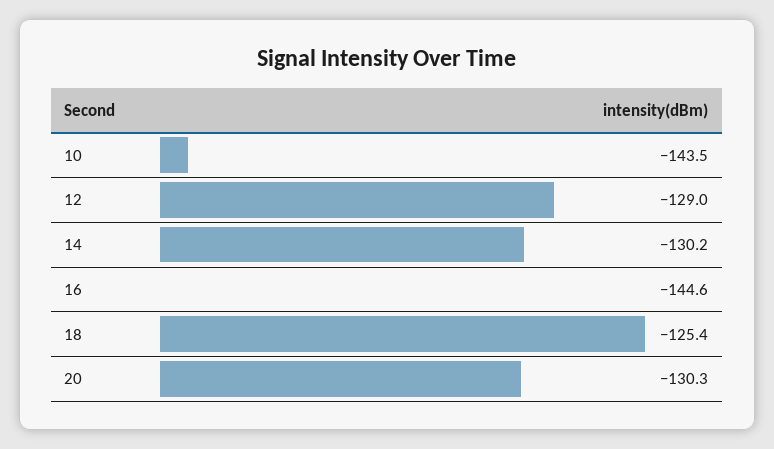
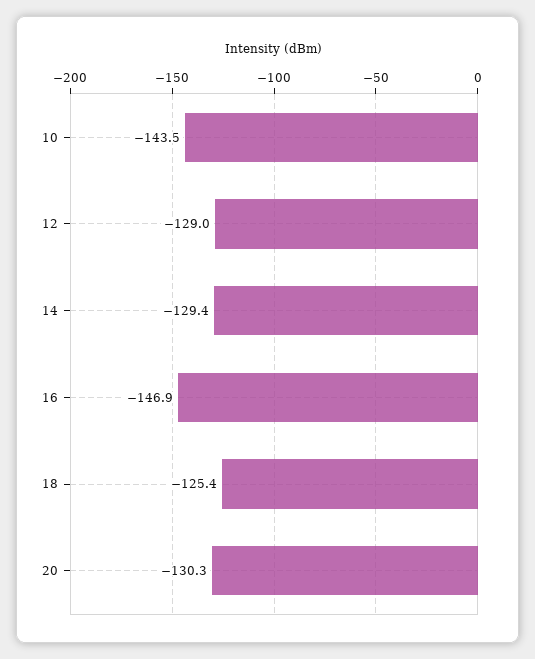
14: -130.2 -> -129.4
16: -144.6 -> -146.9

